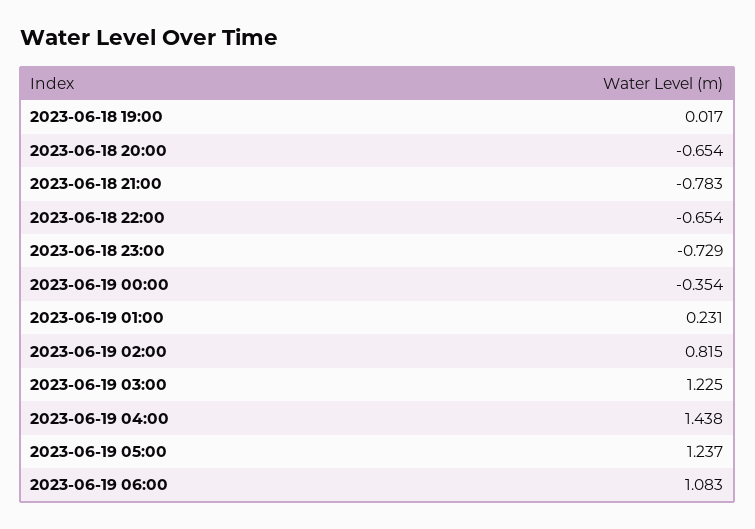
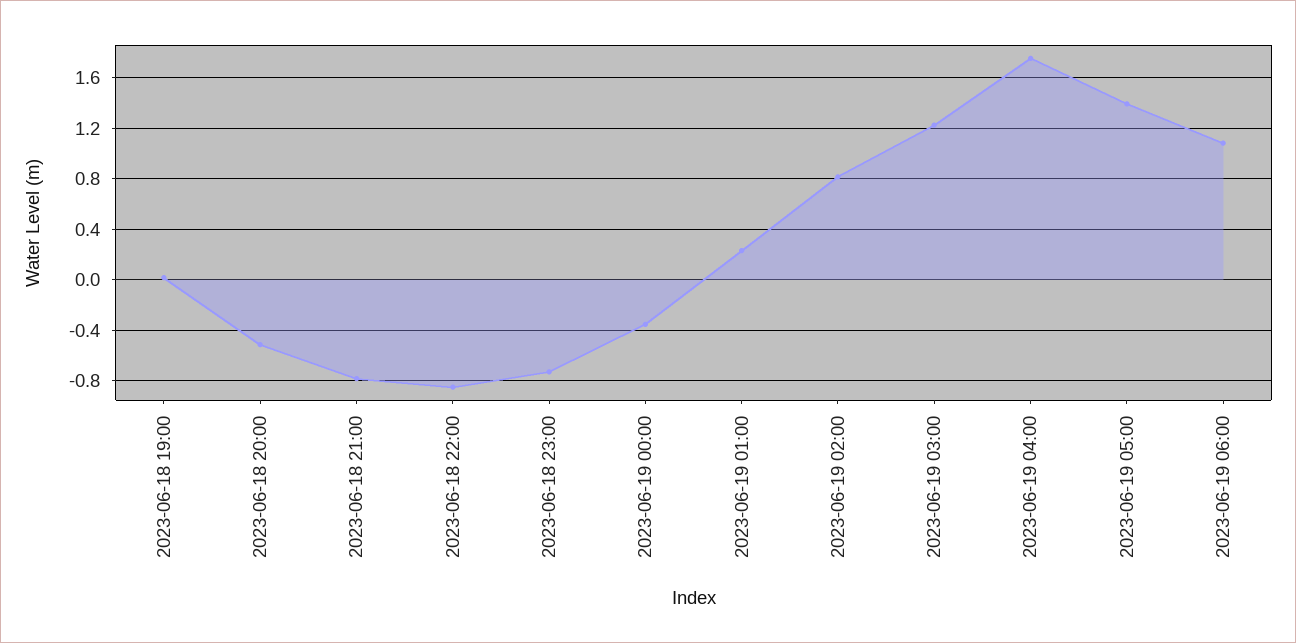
2023-06-18 20:00: -0.654 -> -0.5
2023-06-18 22:00: -0.654 -> -0.85
2023-06-19 04:00: 1.438 -> 1.75
2023-06-19 05:00: 1.237 -> 1.4

